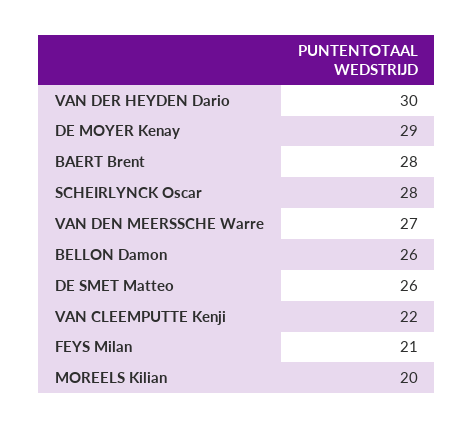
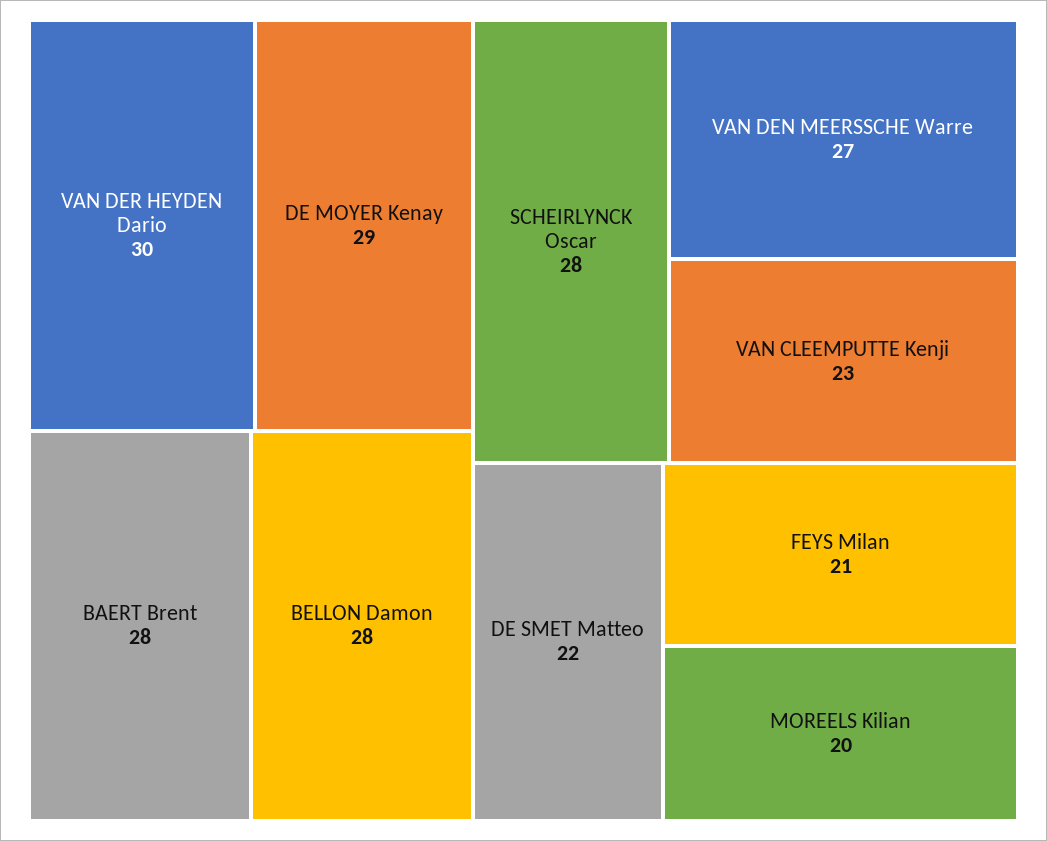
BELLON Damon: 26 -> 28
DE SMET Matteo: 26 -> 22
VAN CLEEMPUTTE Kenji: 22 -> 23

